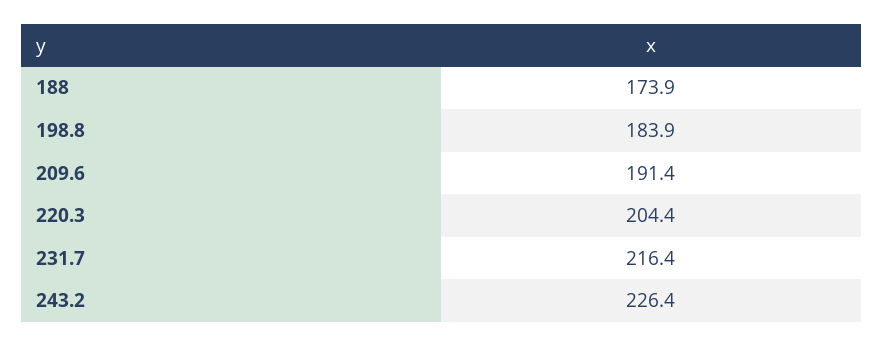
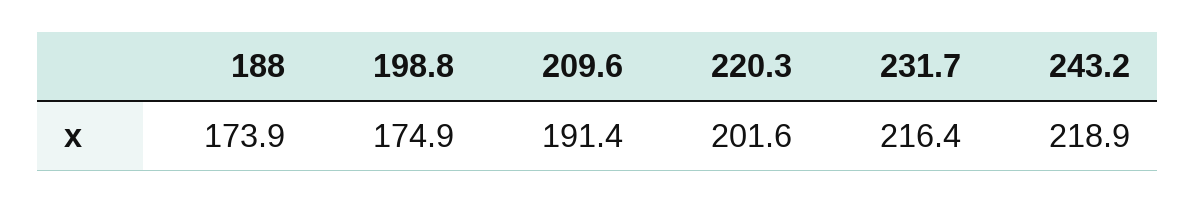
198.8: 183.9 -> 174.9
220.3: 204.4 -> 201.6
243.2: 226.4 -> 218.9

